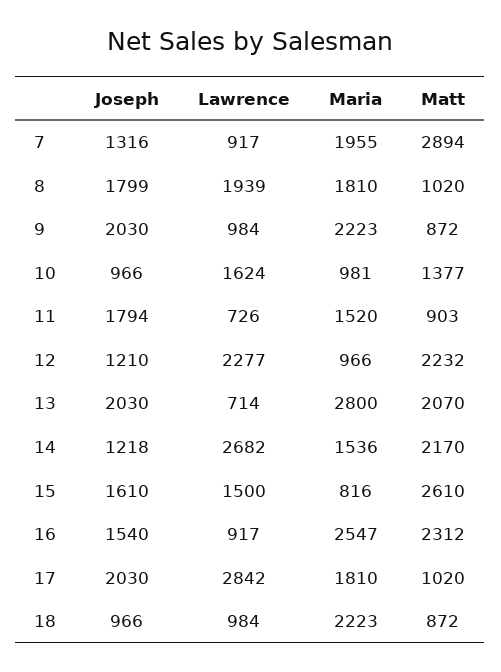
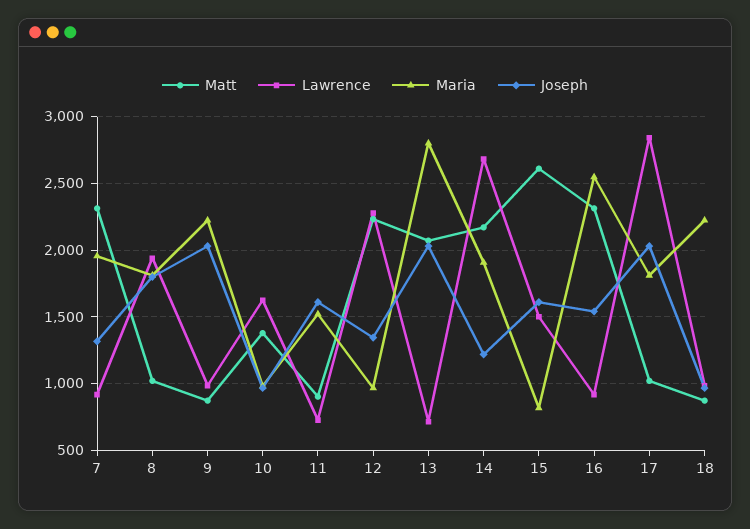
Matt, 7: 2894 -> 2300
Joseph, 11: 1794 -> 1600
Joseph, 12: 1210 -> 1350
Maria, 14: 1536 -> 1900

